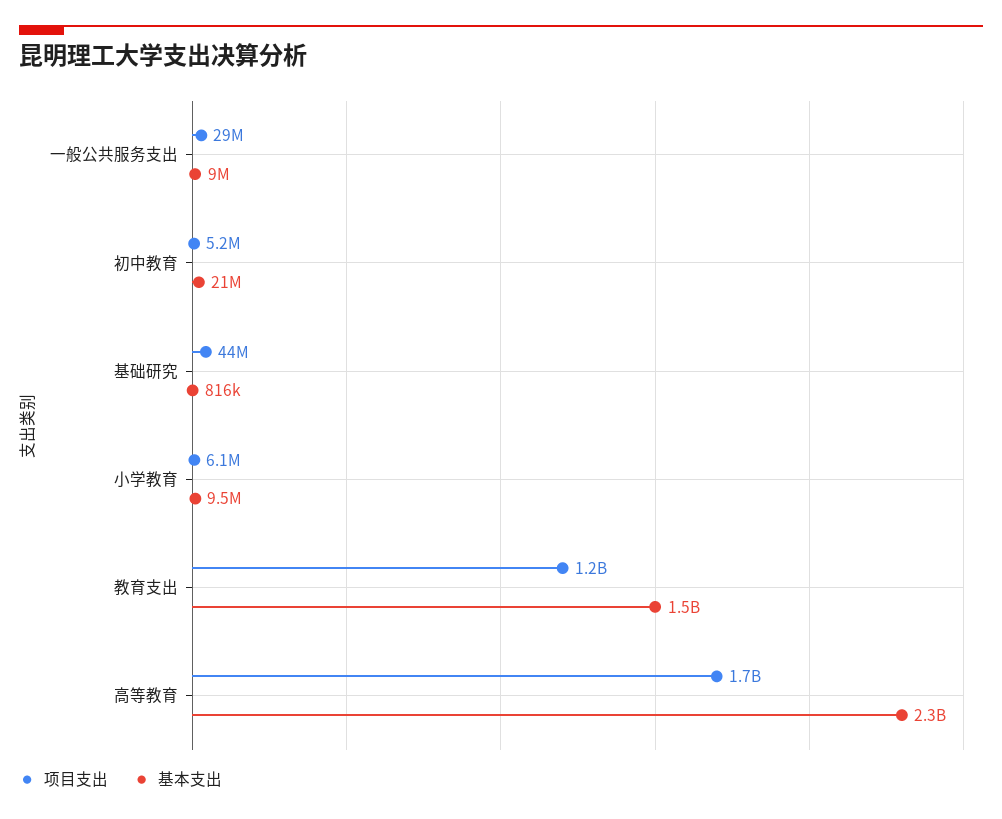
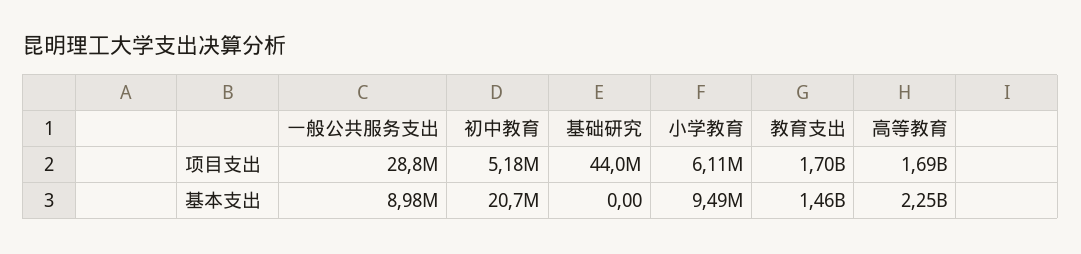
基本支出, 基础研究: 816000 -> 0
项目支出, 教育支出: 1200000000 -> 1700000000

